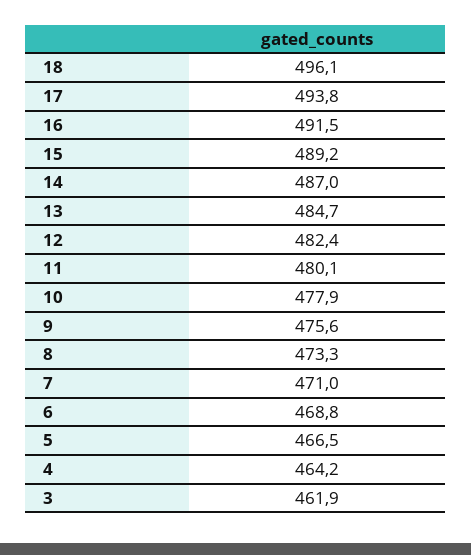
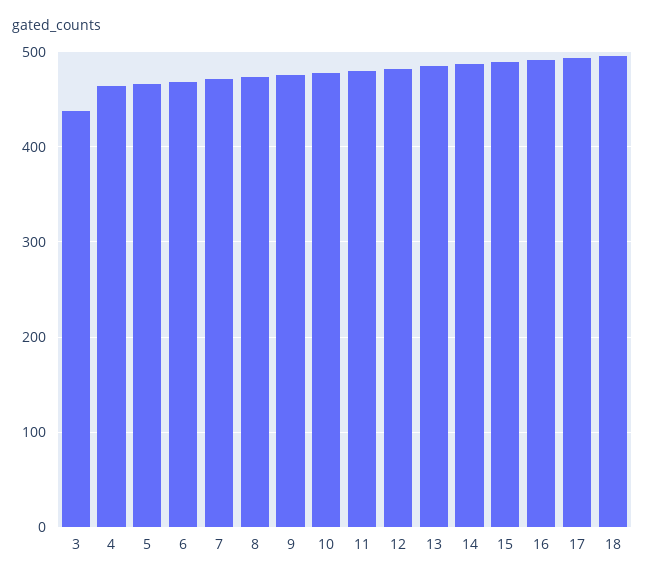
3: 461.9 -> 440

